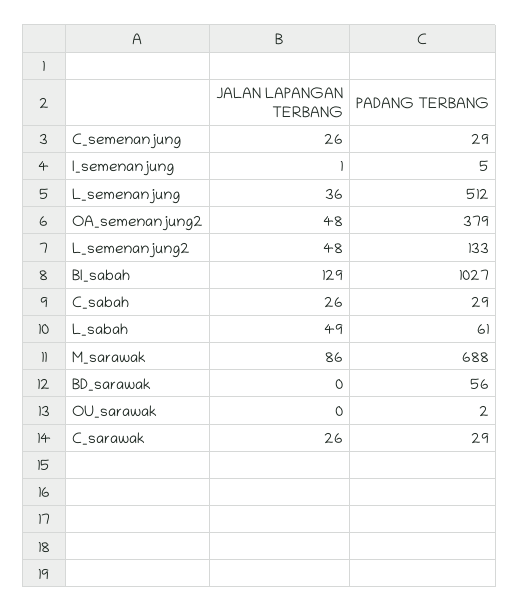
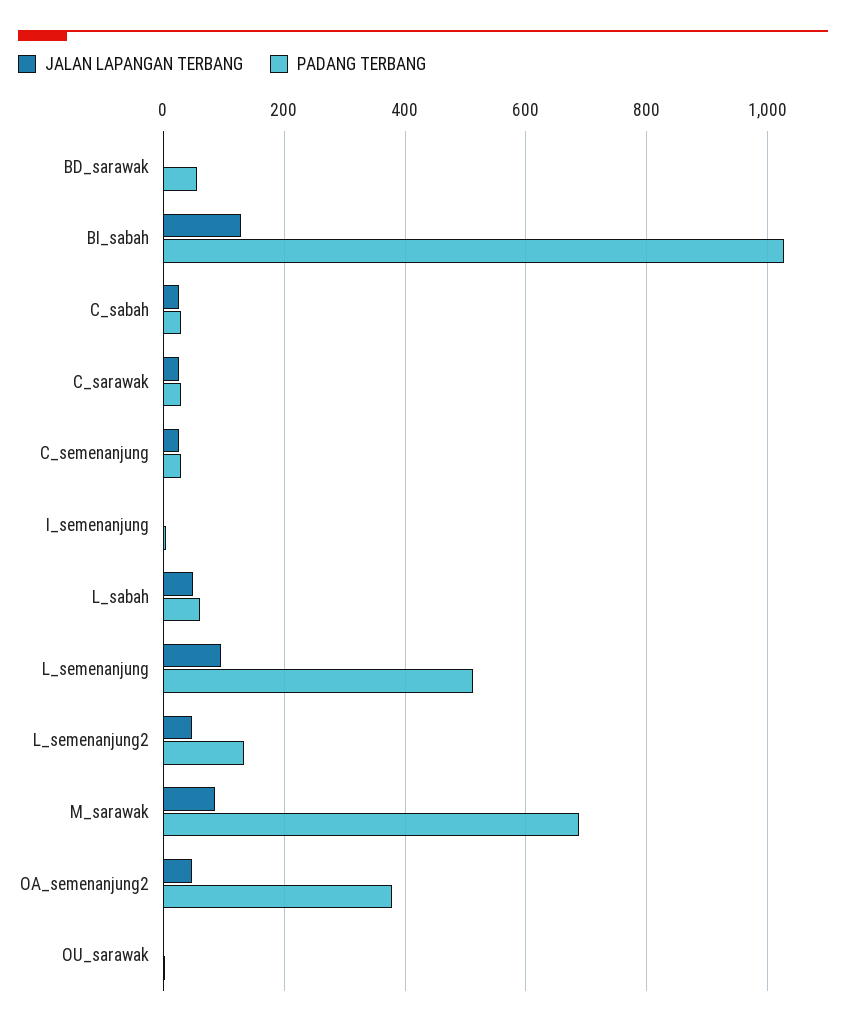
JALAN LAPANGAN TERBANG, L_semenanjung: 36 -> 100

